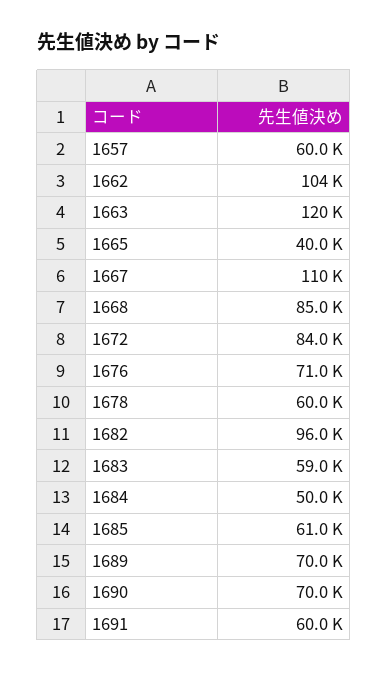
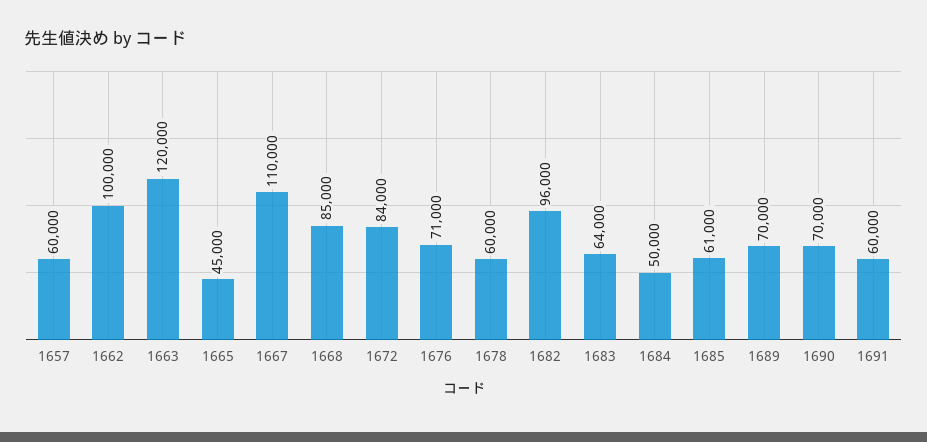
1662: 104000 -> 100000
1665: 40000 -> 45000
1683: 59000 -> 64000

